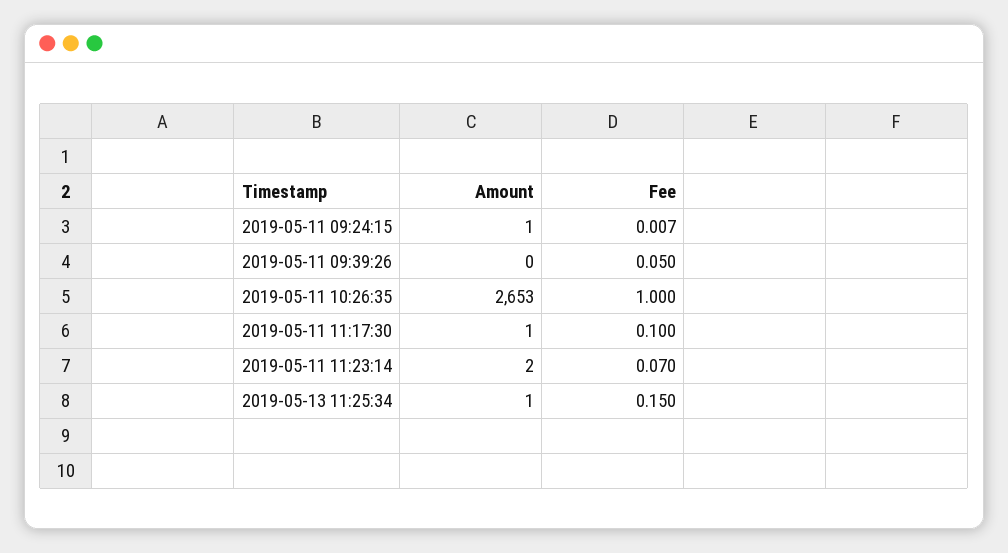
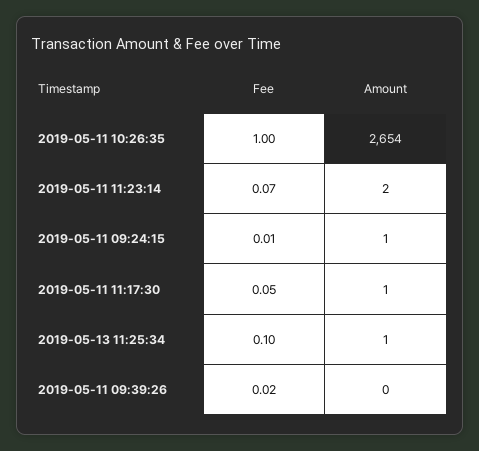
Fee, 2019-05-11 09:39:26: 0.05 -> 0.02
Amount, 2019-05-11 10:26:35: 2653 -> 2654
Fee, 2019-05-11 11:17:30: 0.1 -> 0.05
Fee, 2019-05-13 11:25:34: 0.15 -> 0.1

